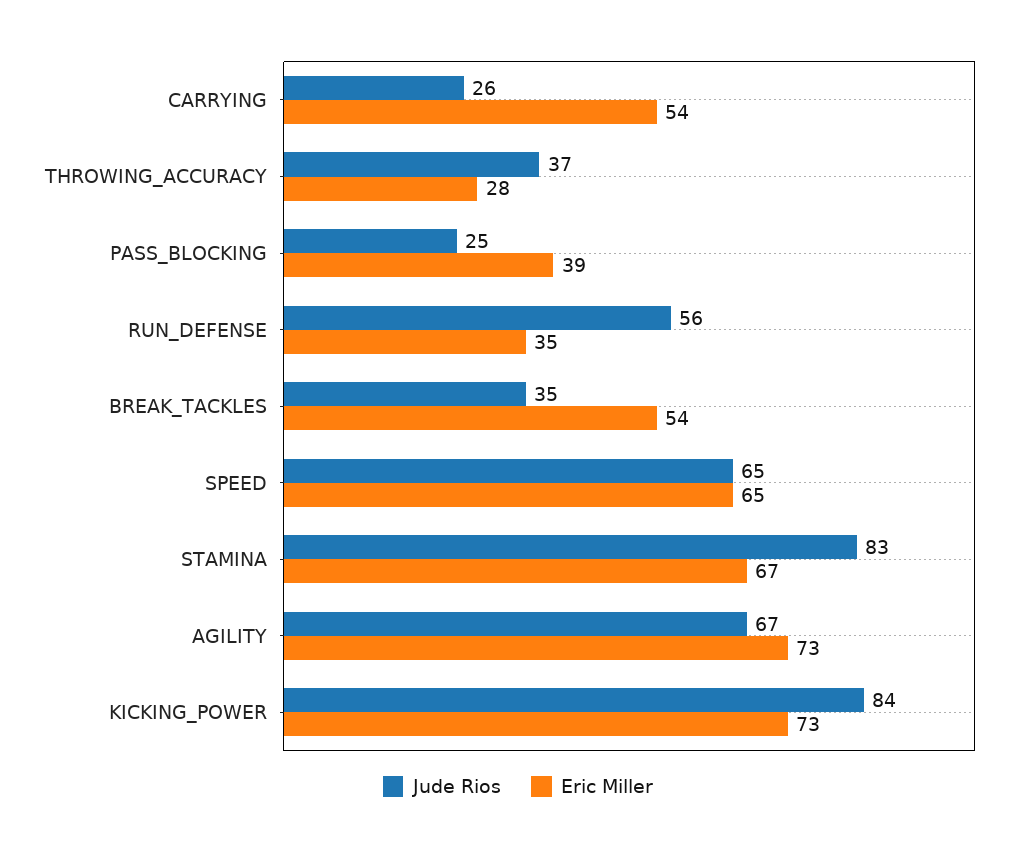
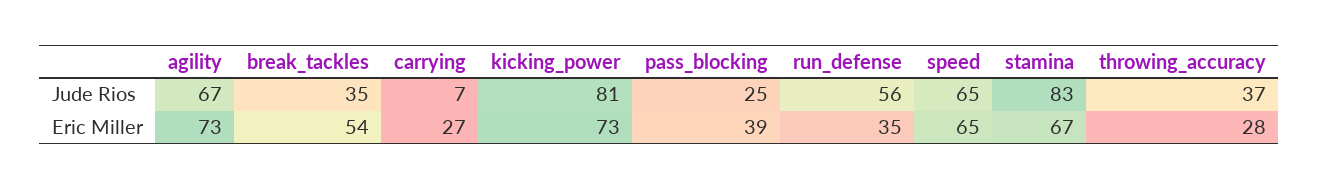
Jude Rios, CARRYING: 26 -> 7
Eric Miller, CARRYING: 54 -> 27
Jude Rios, KICKING_POWER: 84 -> 81

